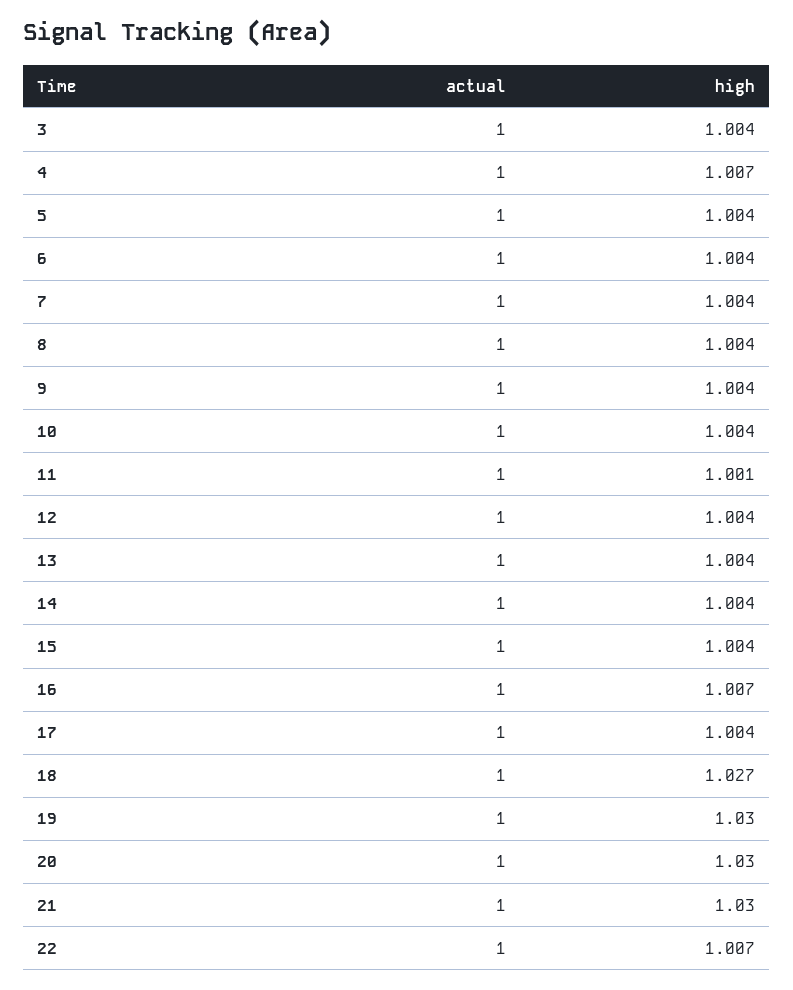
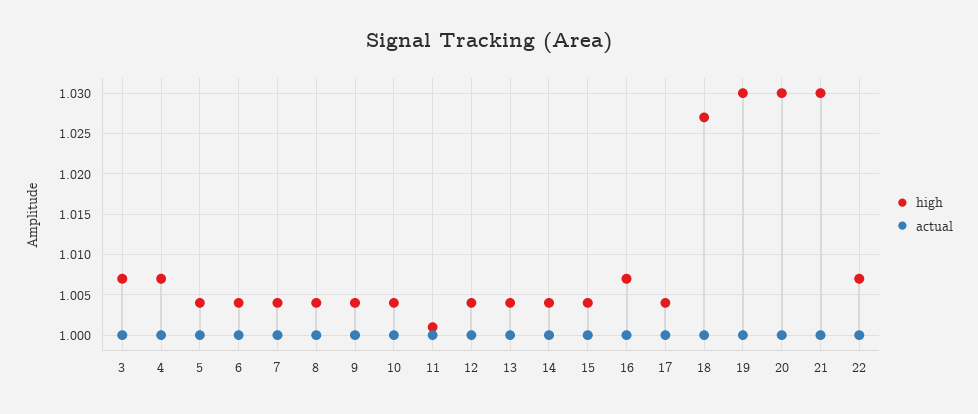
high, 3: 1.004 -> 1.007

